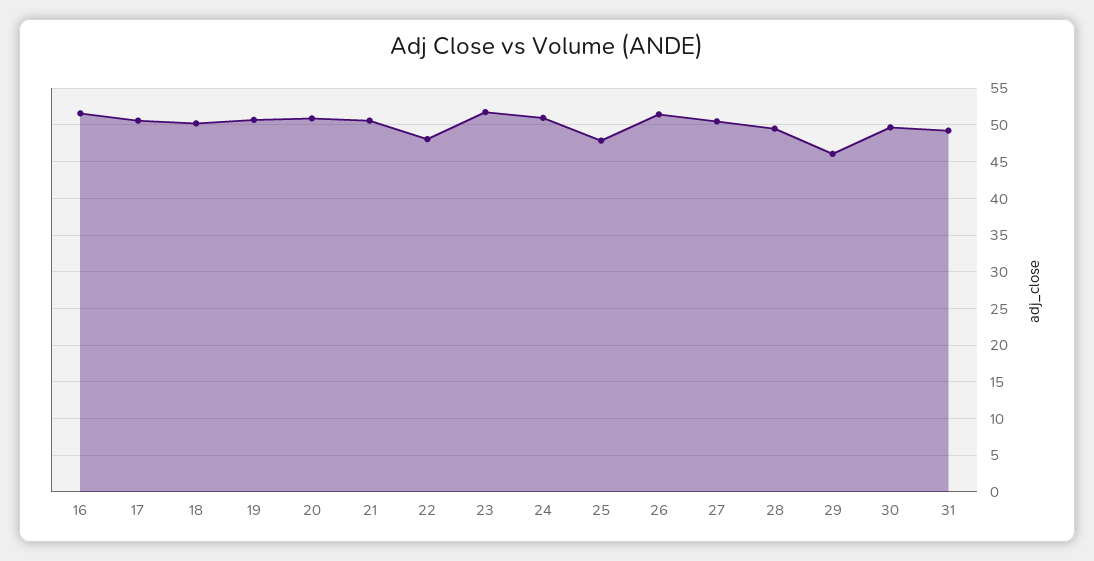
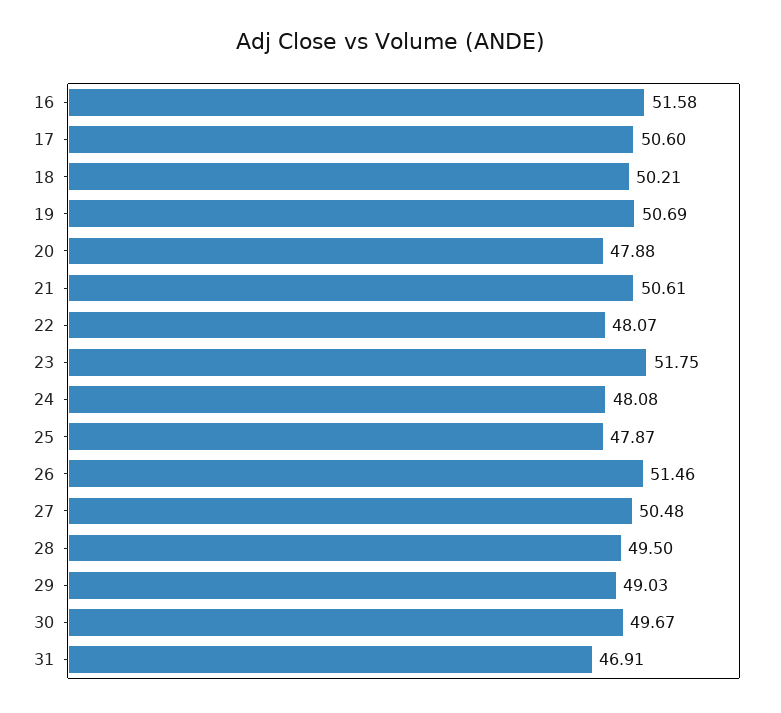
20: 51 -> 47.88
24: 51 -> 48.08
29: 46 -> 49.03
31: 49 -> 46.91

